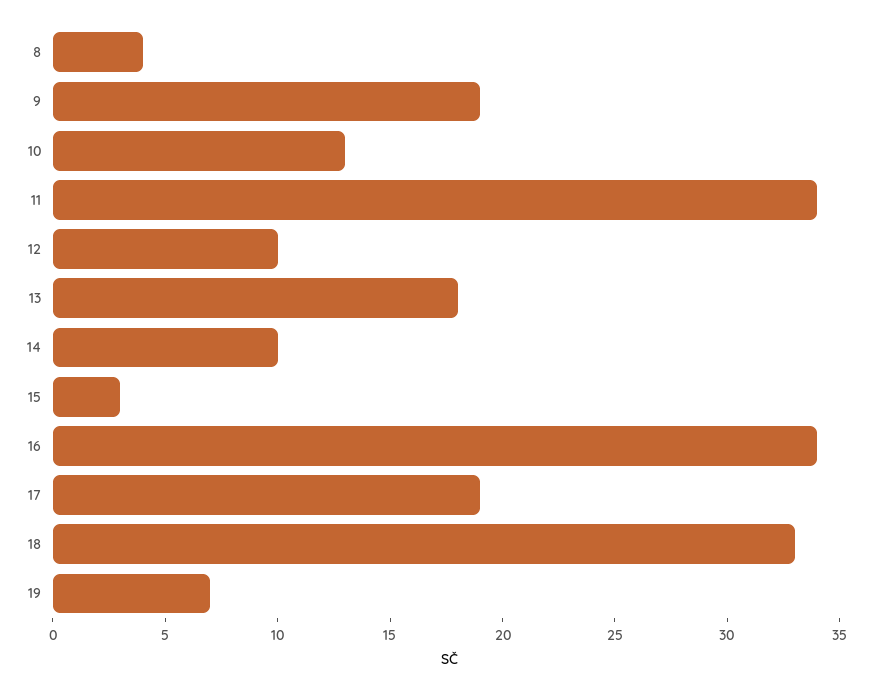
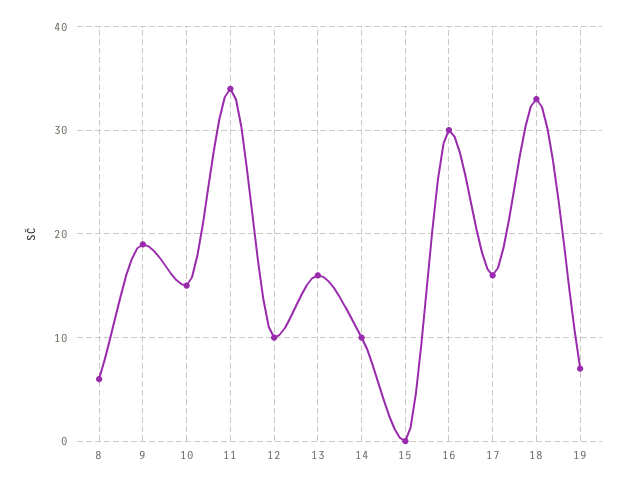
8: 4 -> 6
10: 13 -> 15
13: 18 -> 16
15: 3 -> 0
16: 34 -> 30
17: 19 -> 16

